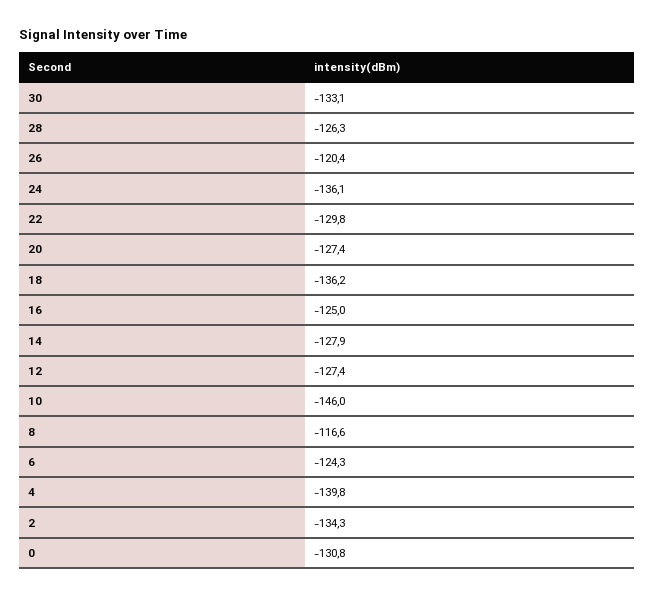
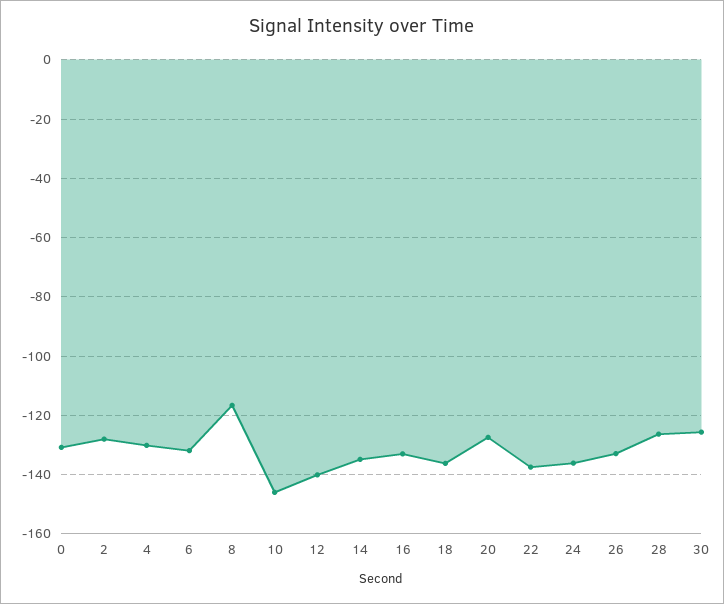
30: -133.1 -> -125
26: -120.4 -> -132.5
22: -129.8 -> -137.5
16: -125 -> -132.5
14: -127.9 -> -135
12: -127.4 -> -140
6: -124.3 -> -132.5
4: -139.8 -> -130
2: -134.3 -> -127.5

